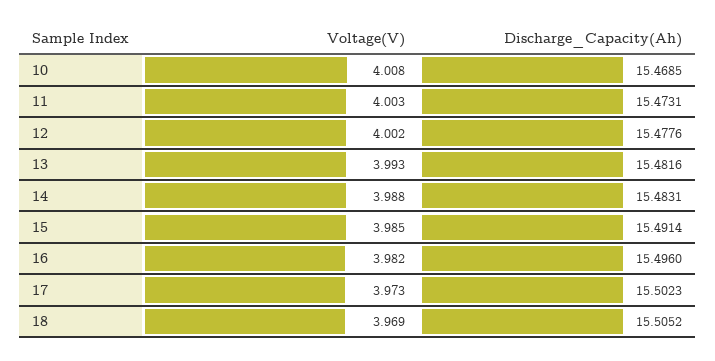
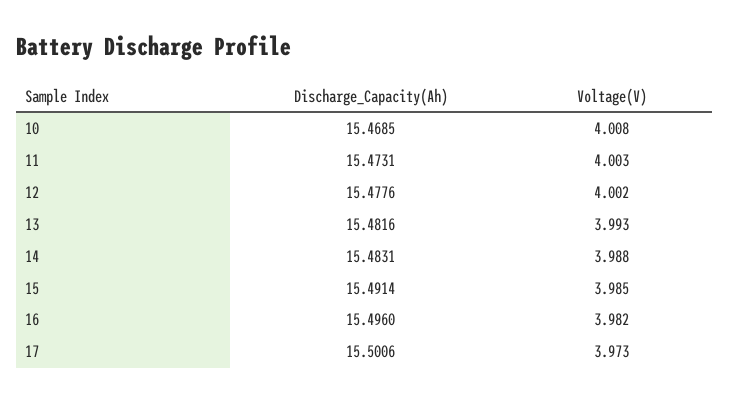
Discharge_Capacity(Ah), 17: 15.5023 -> 15.5006
Voltage(V), 18: 3.969 -> none
Discharge_Capacity(Ah), 18: 15.5052 -> none

